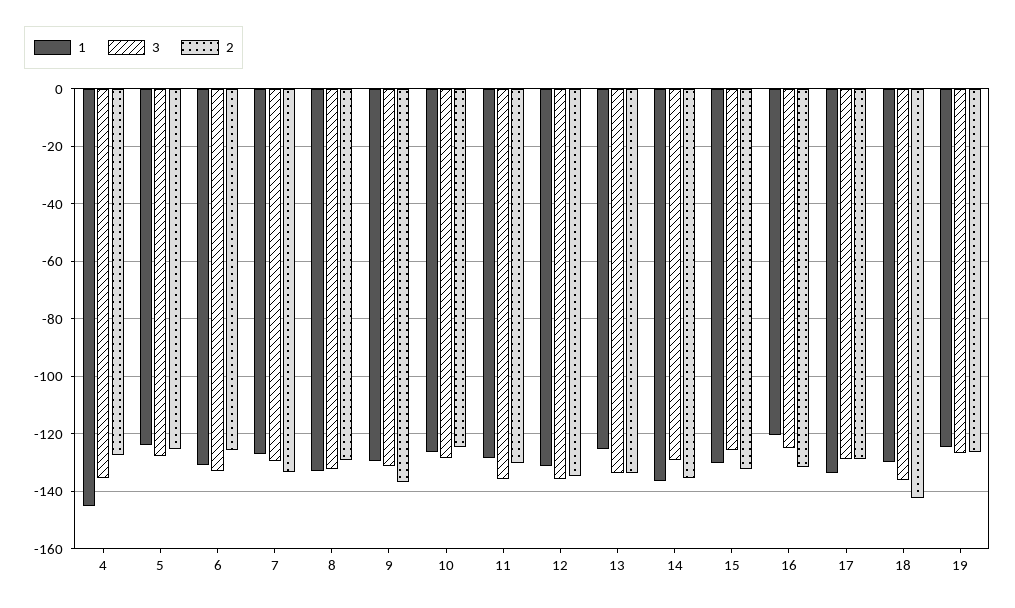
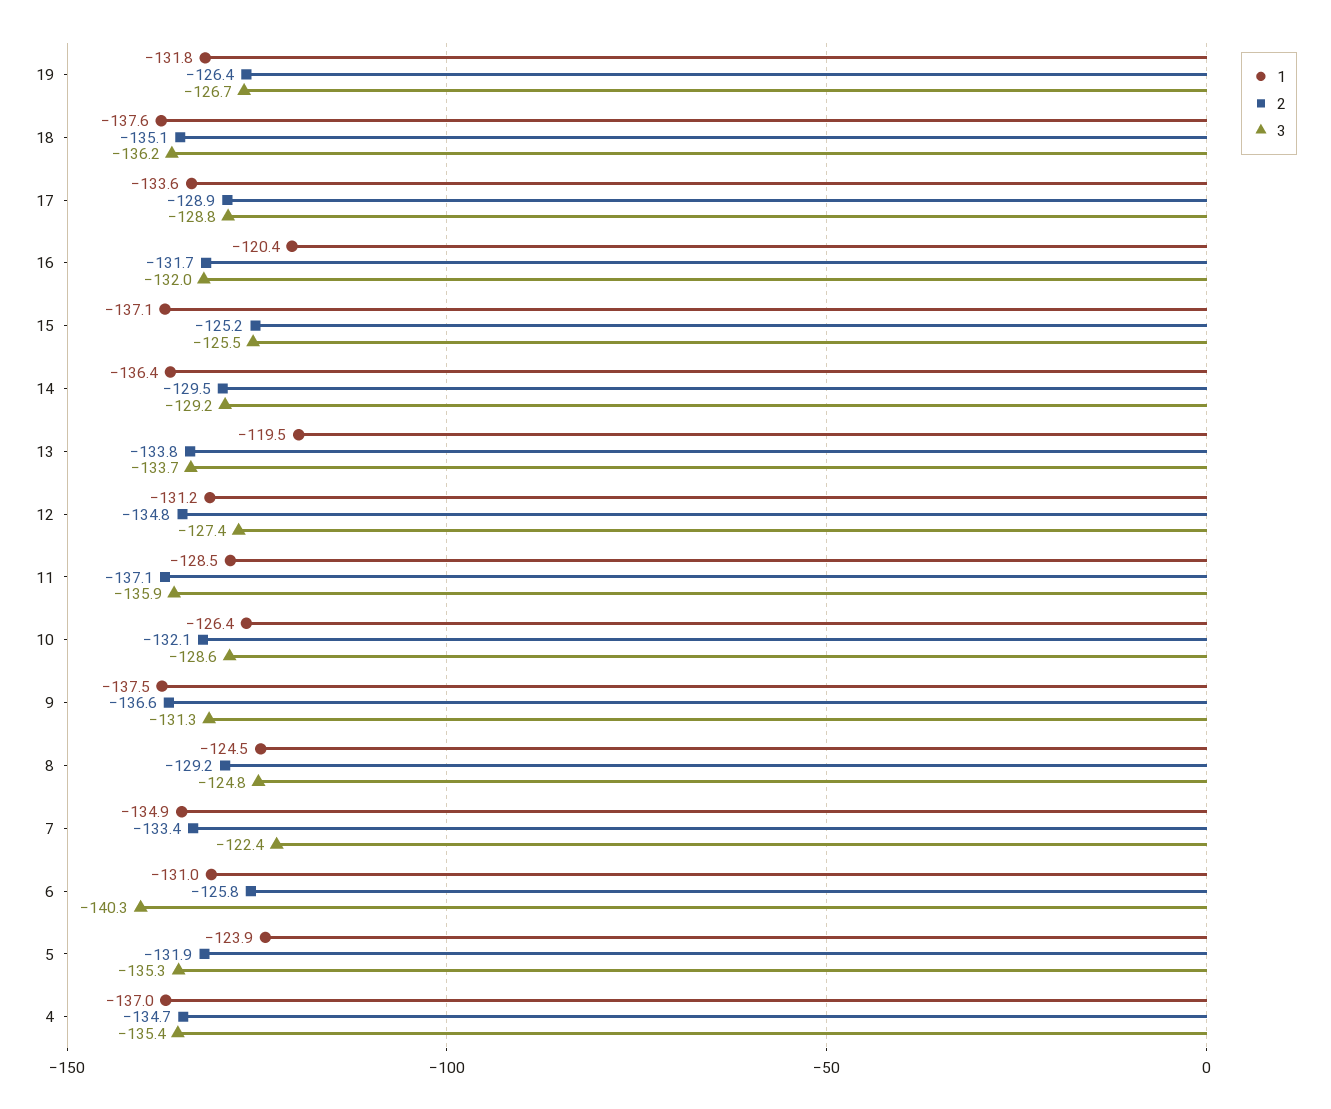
1, 4: -145 -> -137
2, 4: -127.5 -> -134.7
3, 5: -127.5 -> -135.3
2, 5: -125 -> -131.9
3, 6: -132.5 -> -140.3
1, 7: -127.5 -> -134.9
3, 7: -130 -> -122.4
1, 8: -132.5 -> -124.5
3, 8: -132.5 -> -124.8
1, 9: -130 -> -137.5
2, 10: -125 -> -132.1
2, 11: -130 -> -137.1
3, 12: -135 -> -127.4
1, 13: -125 -> -119.5
2, 14: -135 -> -129.5
1, 15: -130 -> -137.1
2, 15: -132.5 -> -125.2
3, 16: -125 -> -132
1, 18: -130 -> -137.6
2, 18: -142.5 -> -135.1
1, 19: -125 -> -131.8

